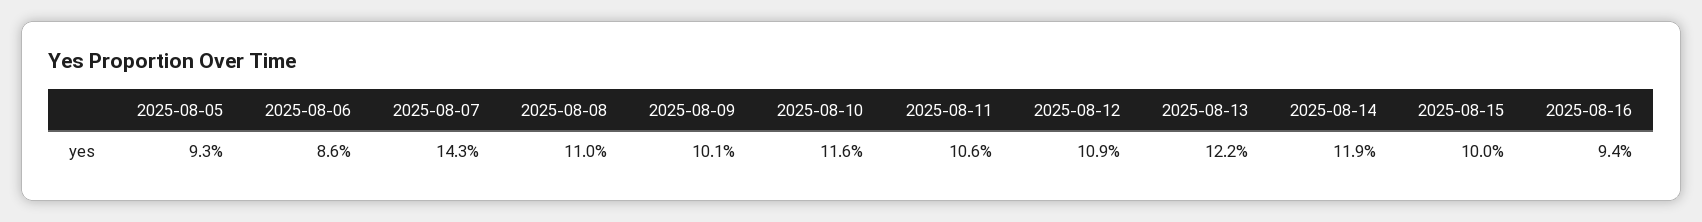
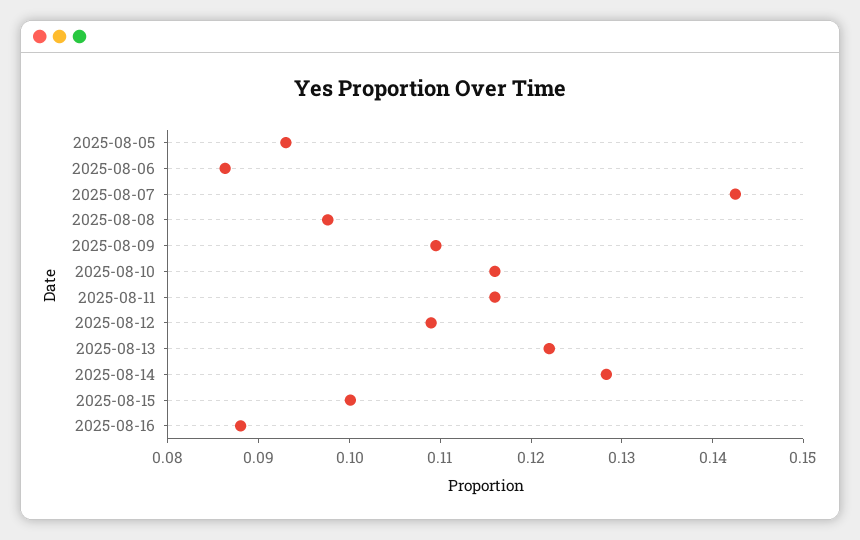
2025-08-08: 0.11 -> 0.098
2025-08-09: 0.101 -> 0.11
2025-08-11: 0.106 -> 0.116
2025-08-14: 0.119 -> 0.128
2025-08-16: 0.094 -> 0.088

